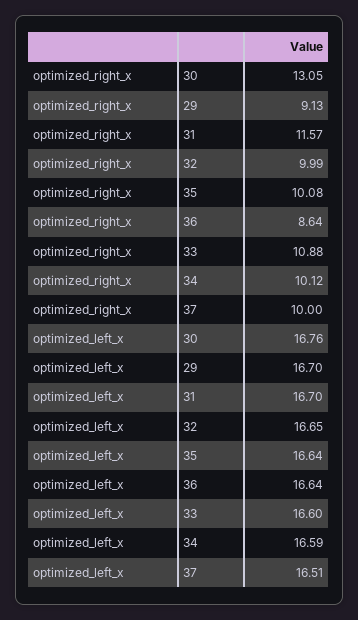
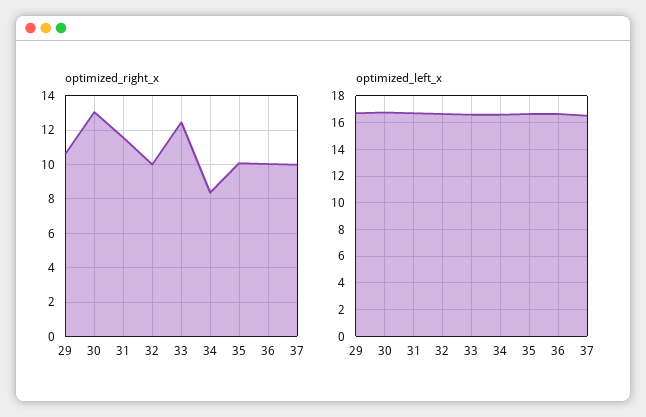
optimized_right_x, 29: 9.13 -> 10.5
optimized_right_x, 36: 8.64 -> 10
optimized_right_x, 33: 10.88 -> 12.5
optimized_right_x, 34: 10.12 -> 8.5

